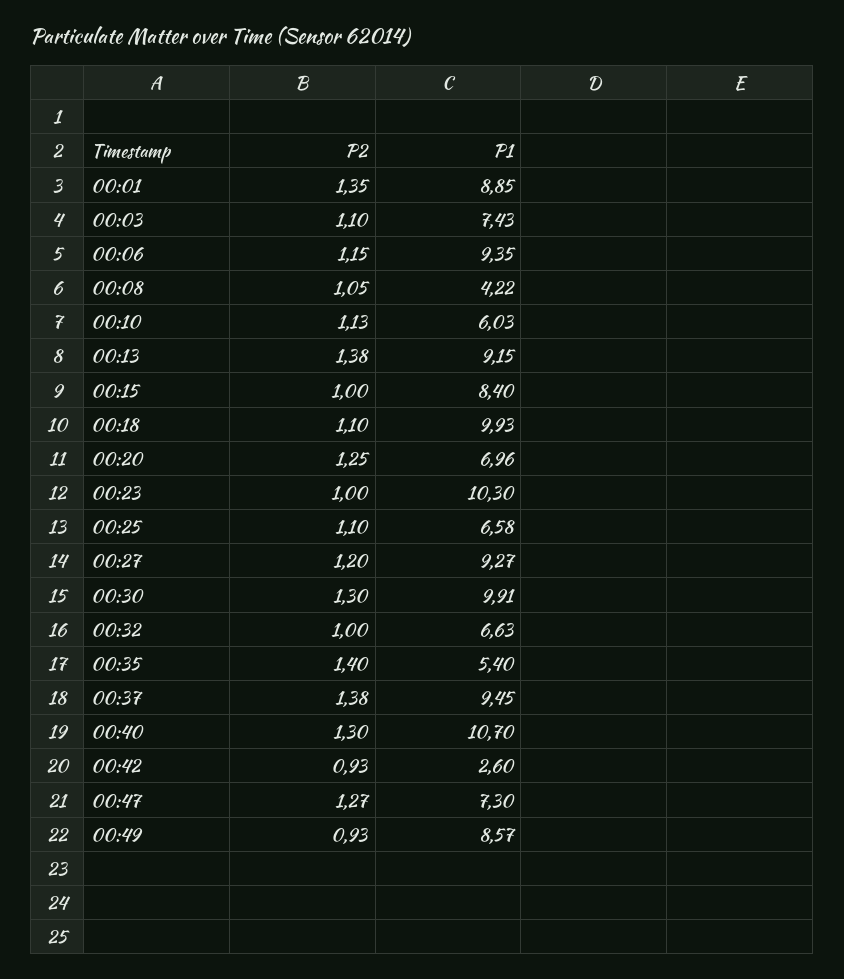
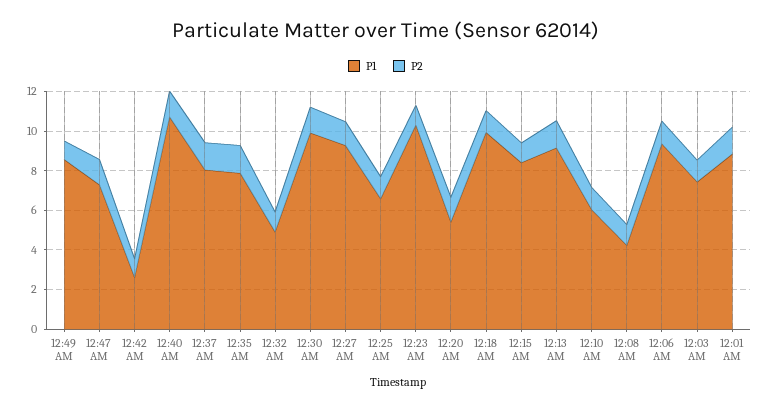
P1, 00:20: 6.96 -> 5.5
P1, 00:32: 6.63 -> 5
P1, 00:35: 5.4 -> 8
P1, 00:37: 9.45 -> 8

